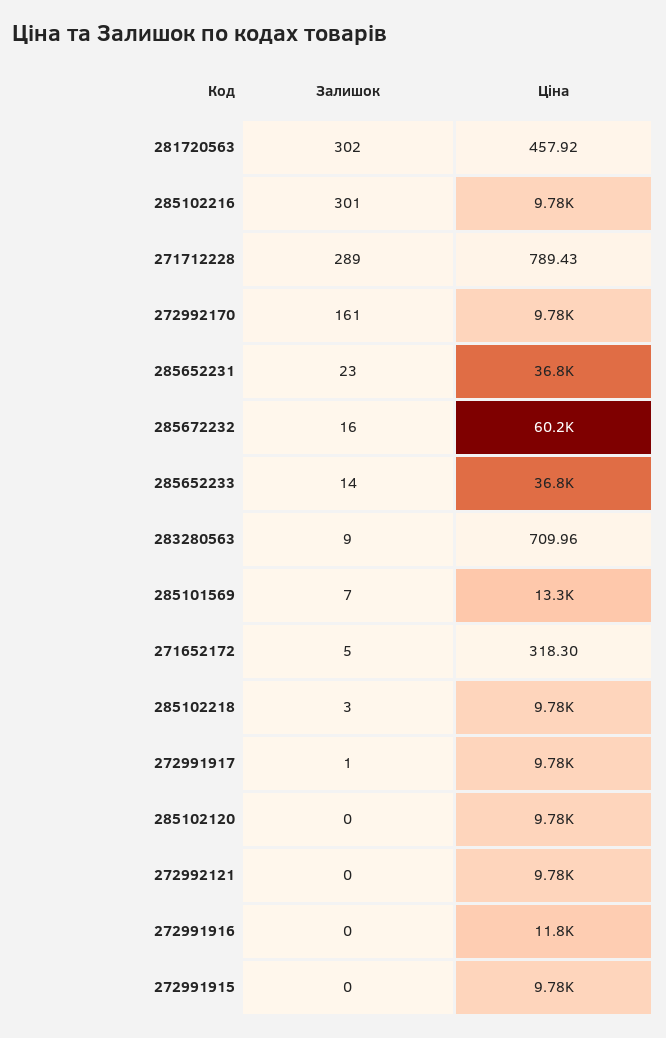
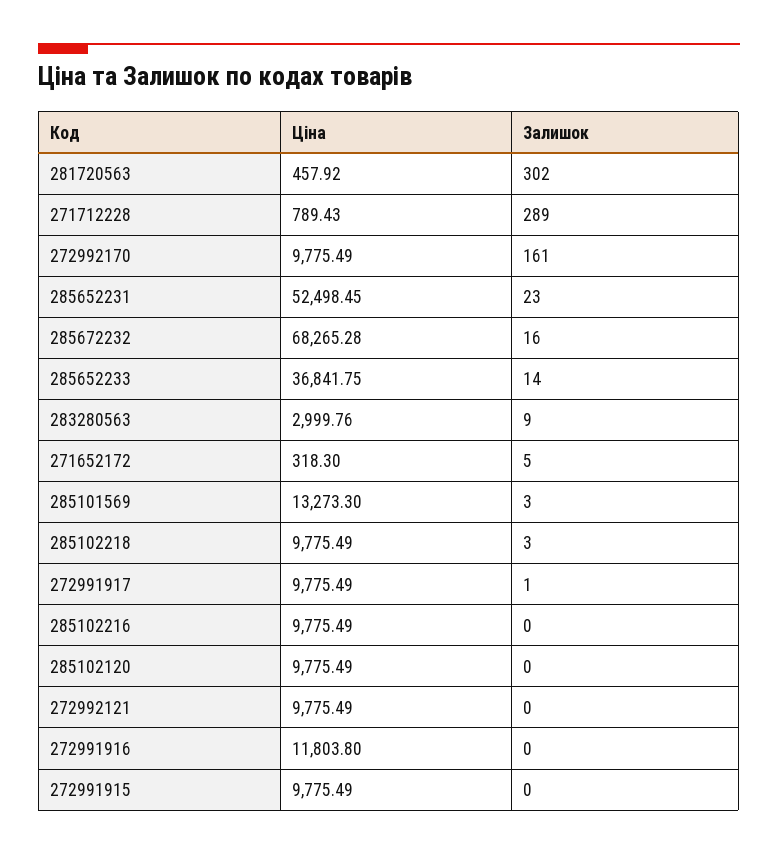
Залишок, 285102216: 301 -> 0
Ціна, 285652231: 36800 -> 52498.45
Ціна, 285672232: 60200 -> 68265.28
Ціна, 283280563: 709.96 -> 2999.76
Залишок, 285101569: 7 -> 3

